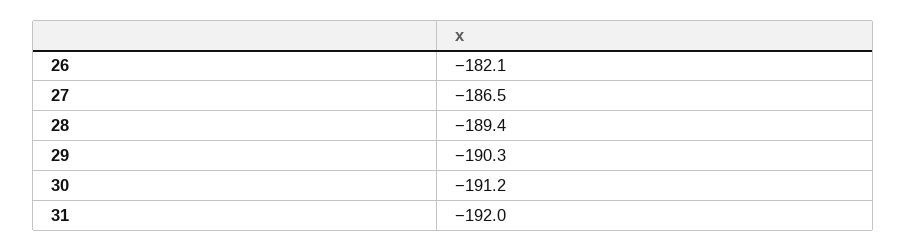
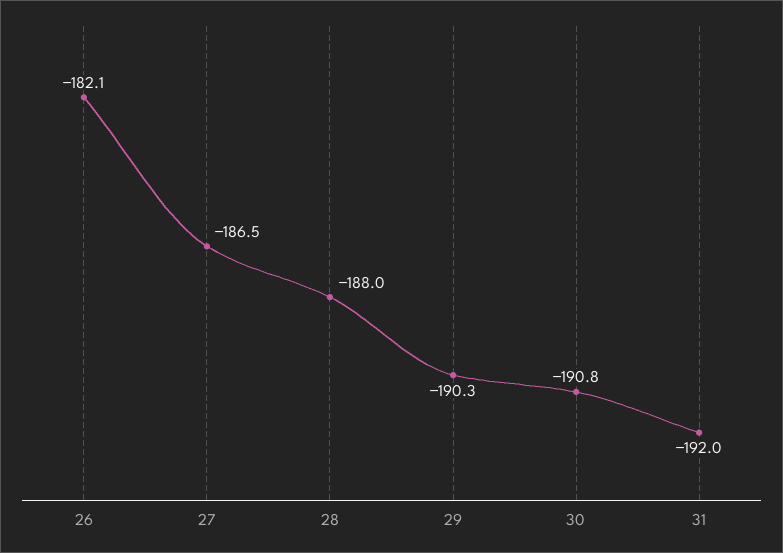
28: -189.4 -> -188
30: -191.2 -> -190.8

